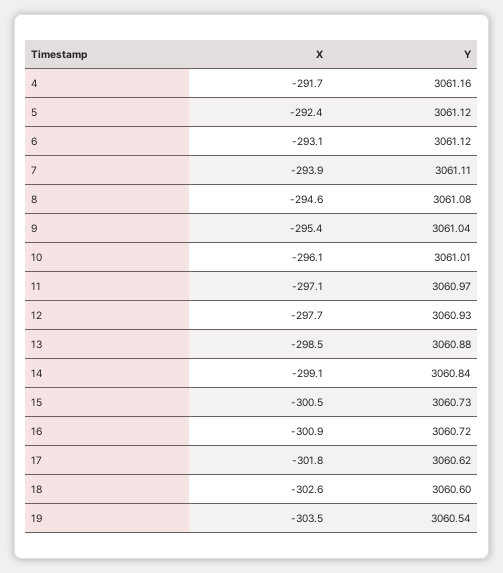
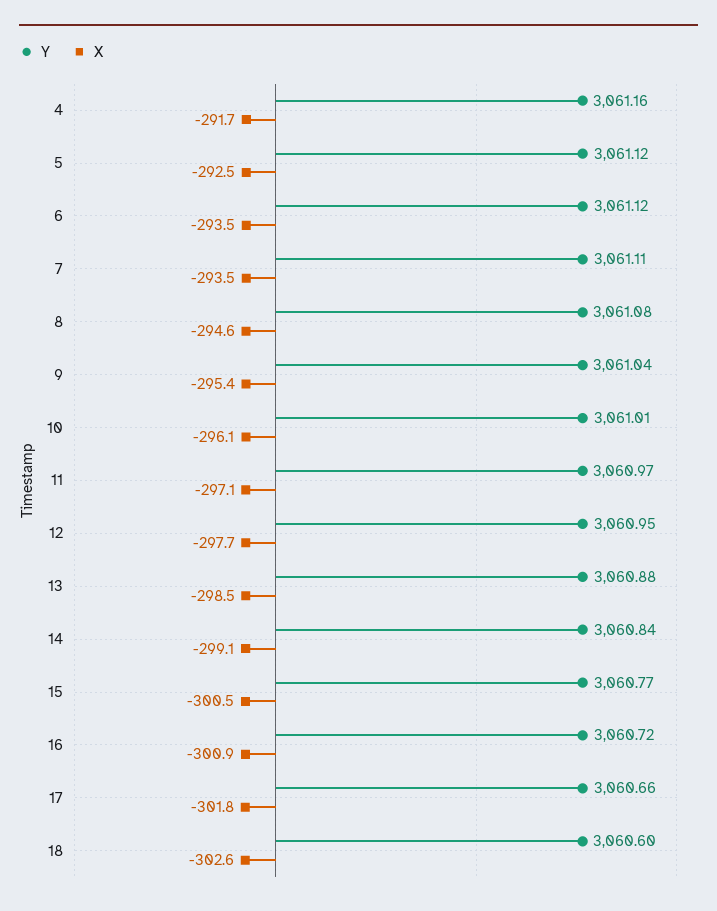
X, 5: -292.4 -> -292.5
X, 6: -293.1 -> -293.5
X, 7: -293.9 -> -293.5
Y, 12: 3060.93 -> 3060.95
Y, 15: 3060.73 -> 3060.77
Y, 17: 3060.62 -> 3060.66
X, 19: -303.5 -> none
Y, 19: 3060.54 -> none

